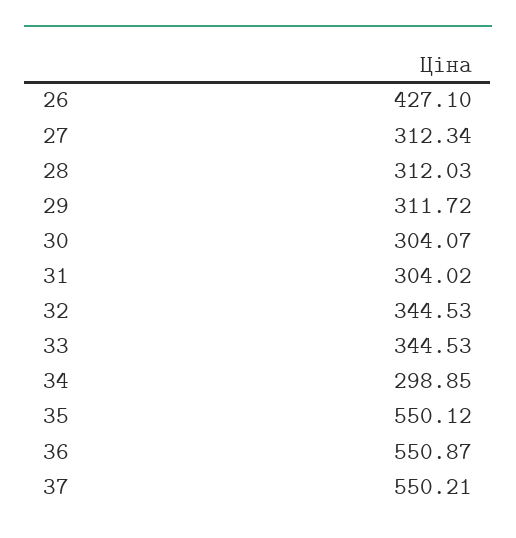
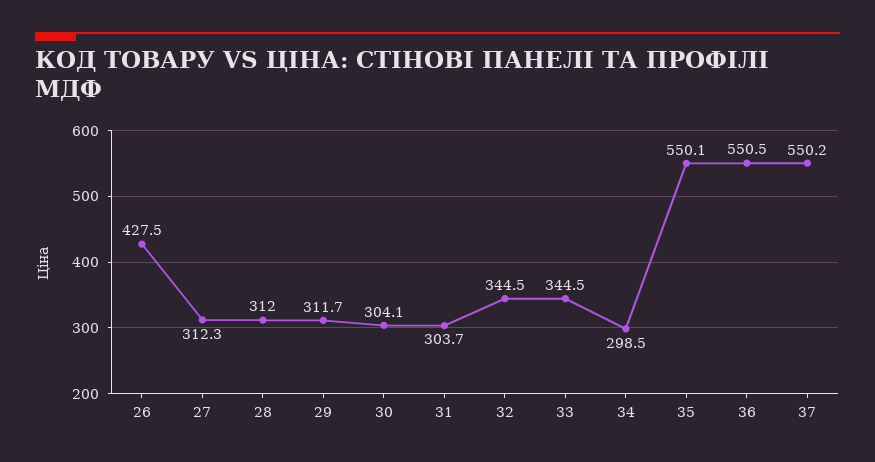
26: 427.1 -> 427.5
31: 304.02 -> 303.7
34: 298.85 -> 298.5
36: 550.87 -> 550.5

